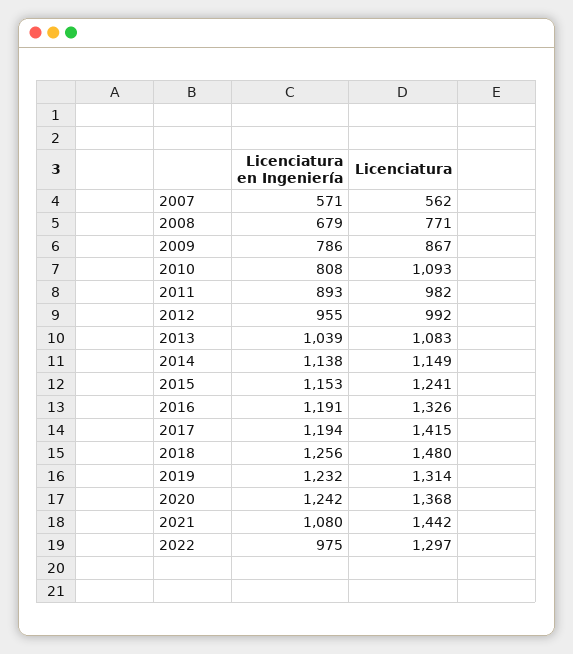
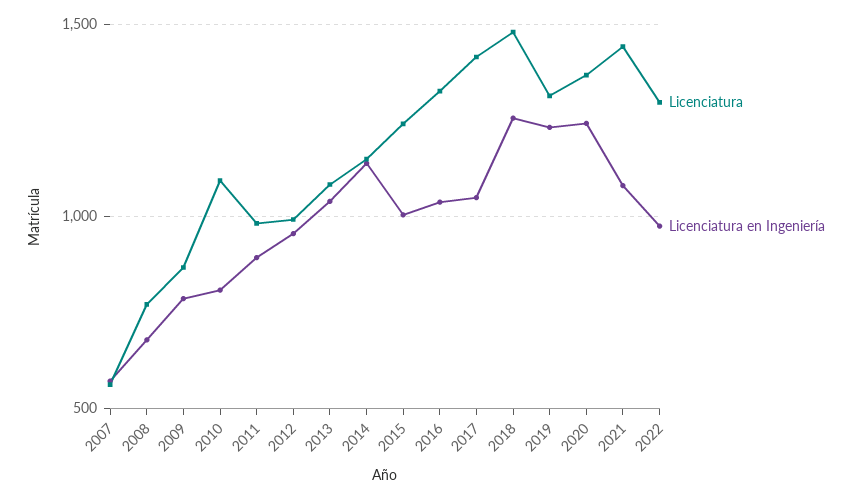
Licenciatura en Ingeniería, 2015: 1153 -> 1000
Licenciatura en Ingeniería, 2016: 1191 -> 1050
Licenciatura en Ingeniería, 2017: 1194 -> 1050

